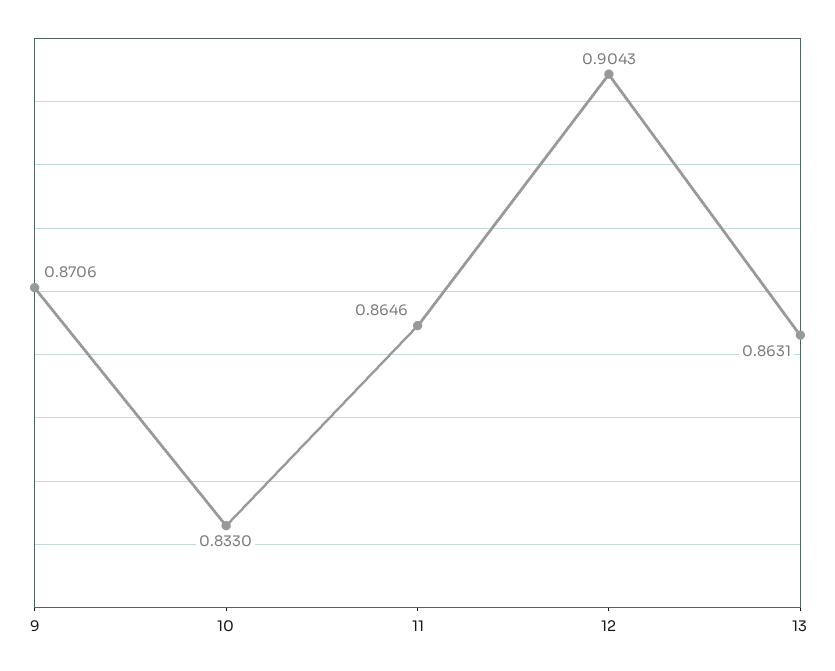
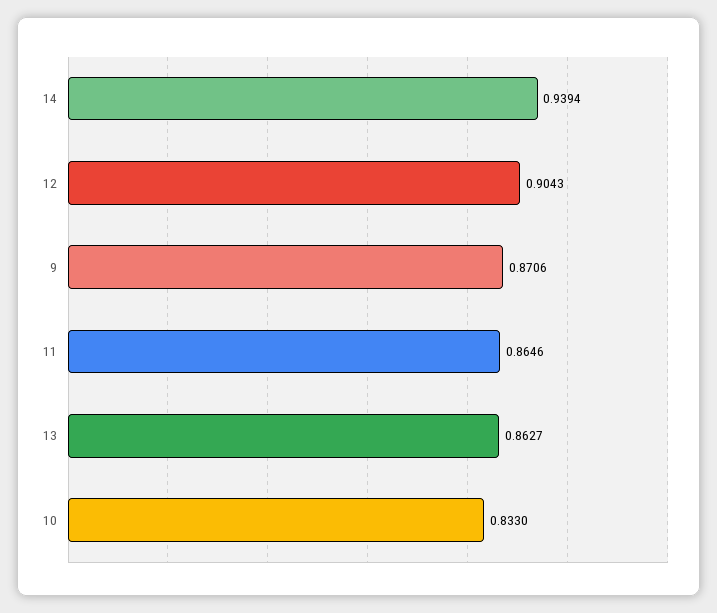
13: 0.8631 -> 0.8627
14: none -> 0.9394

